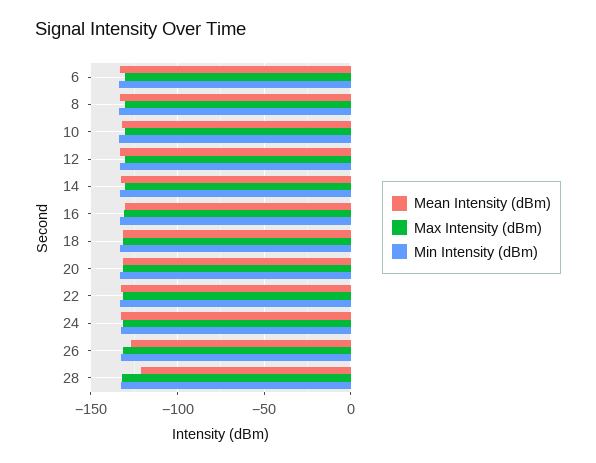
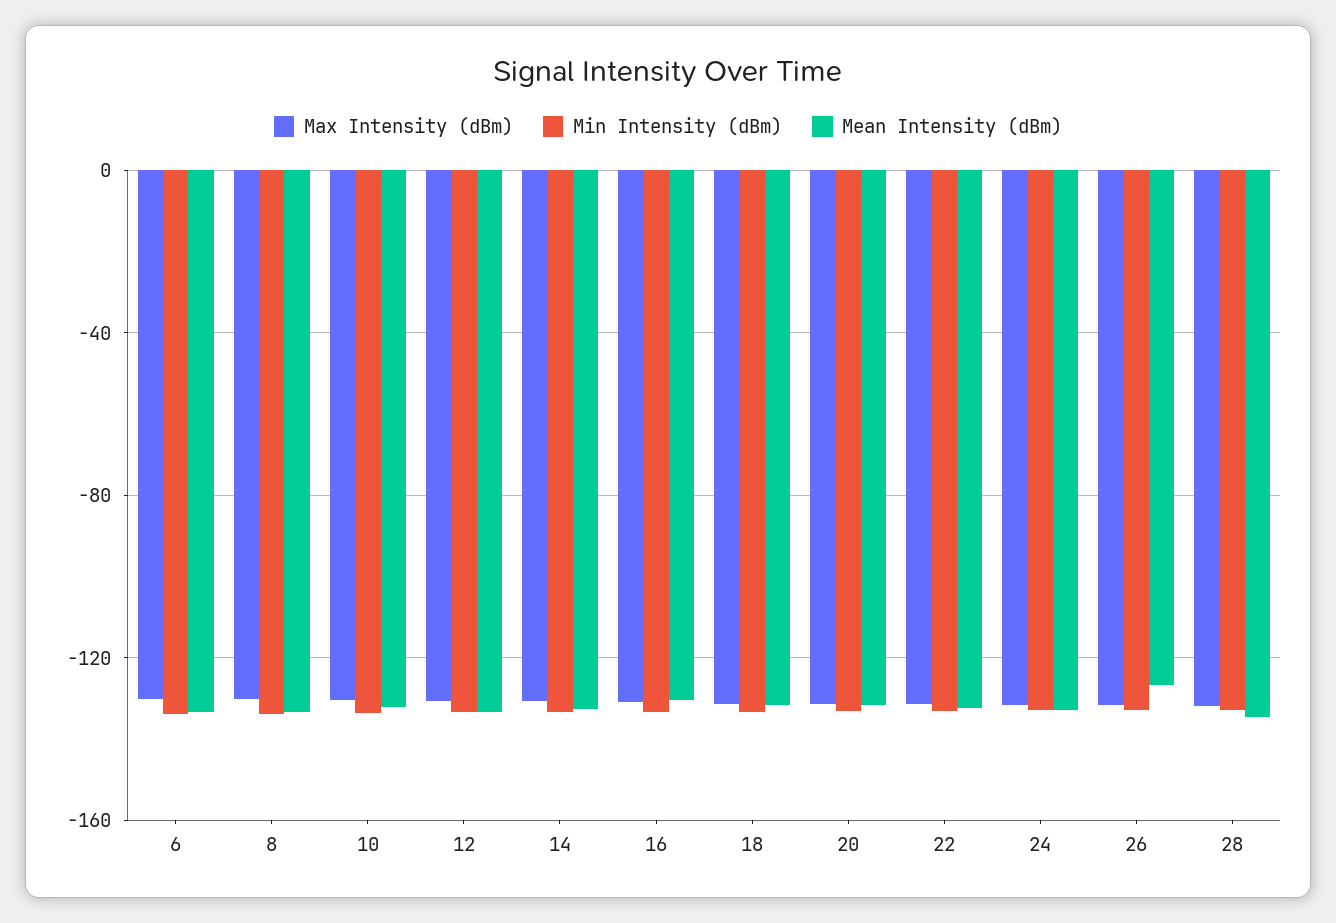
Mean Intensity (dBm), 28: -120 -> -135

